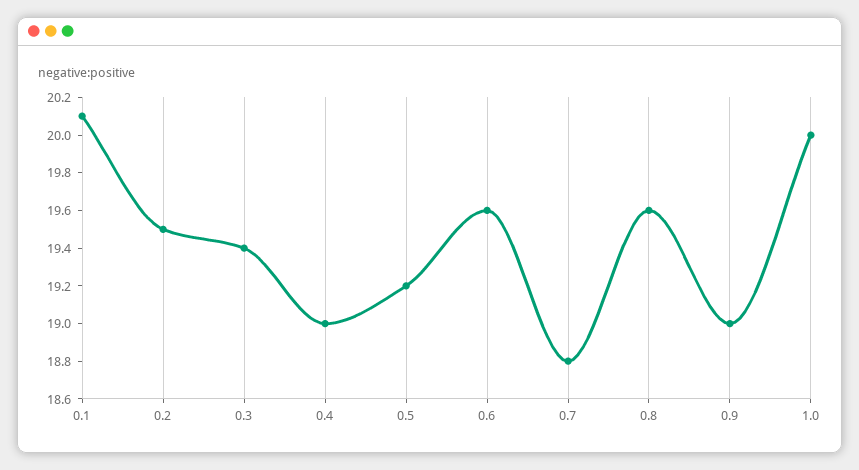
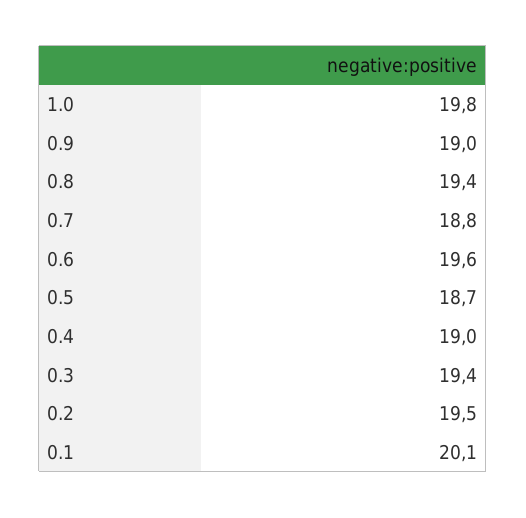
0.5: 19.2 -> 18.7
0.8: 19.6 -> 19.4
1.0: 20 -> 19.8

